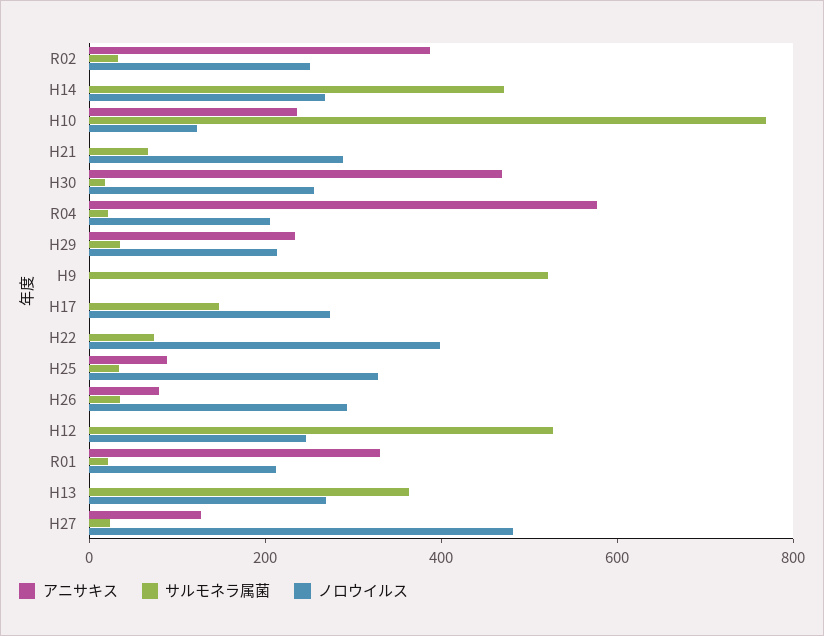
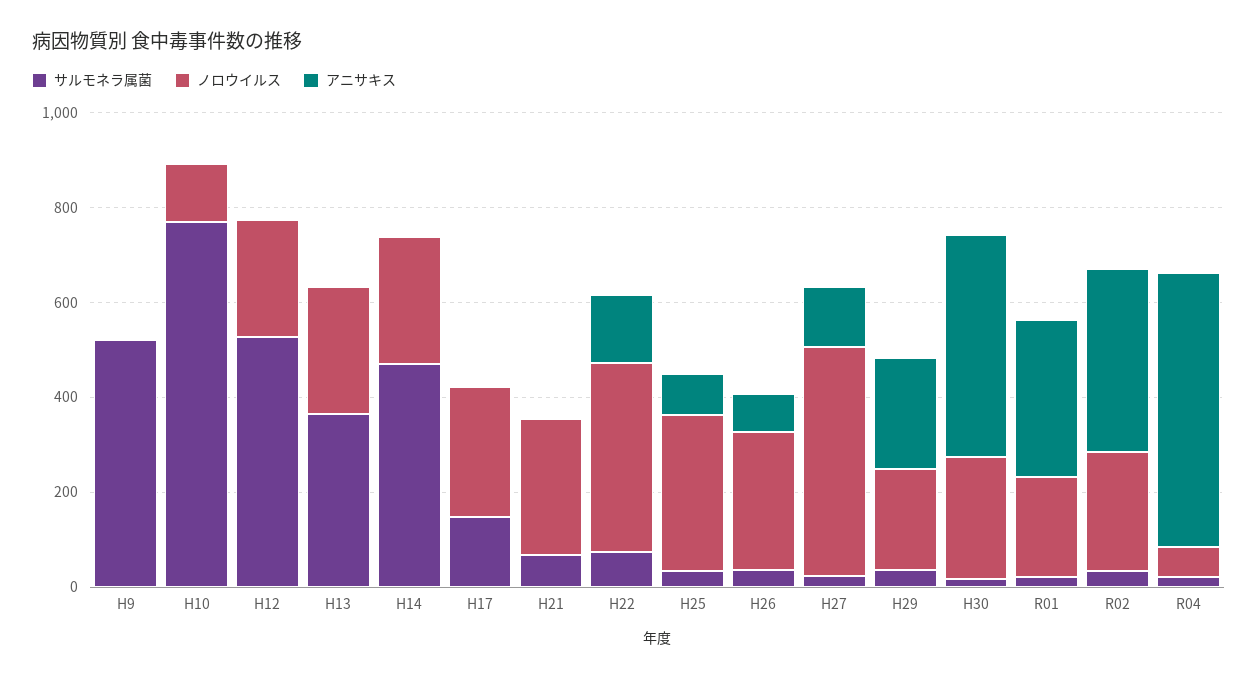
アニサキス, H10: 250 -> 0
ノロウイルス, R04: 200 -> 50
アニサキス, H22: 0 -> 150

